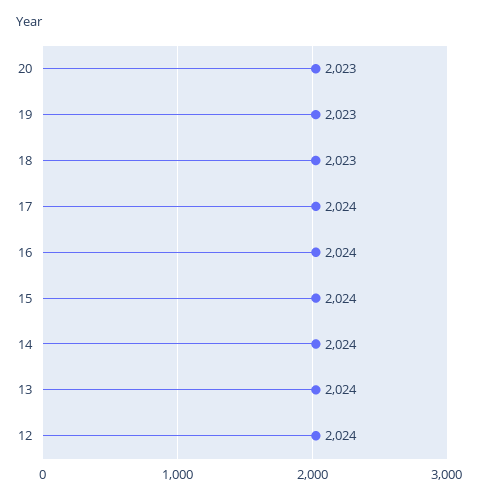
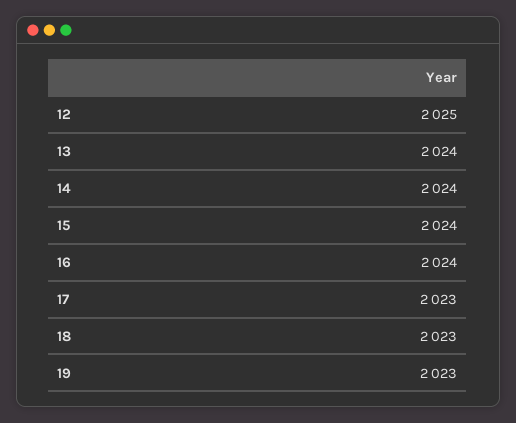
20: 2023 -> none
17: 2024 -> 2023
12: 2024 -> 2025

